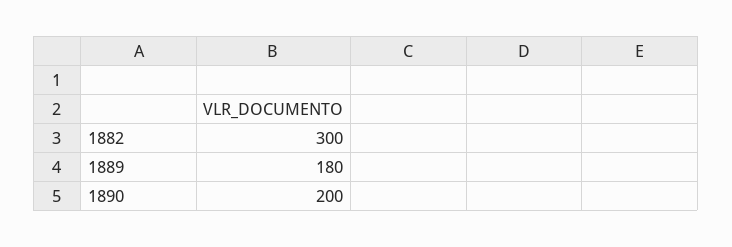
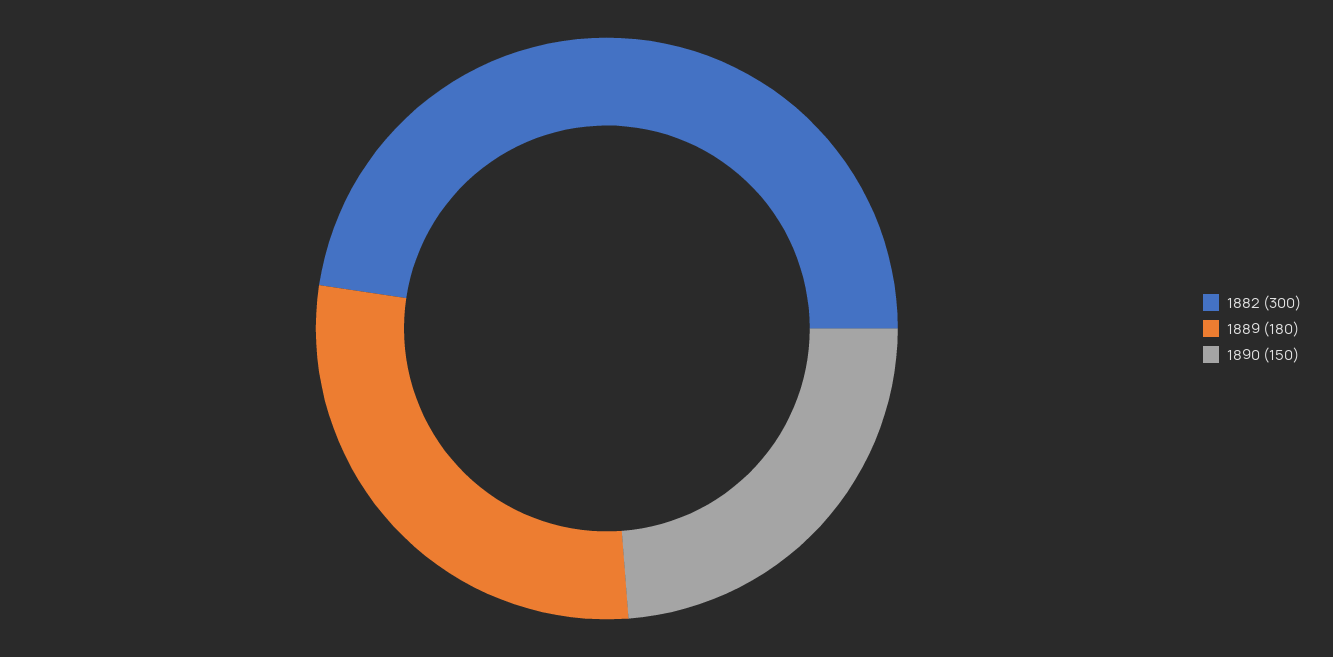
1890: 200 -> 150

